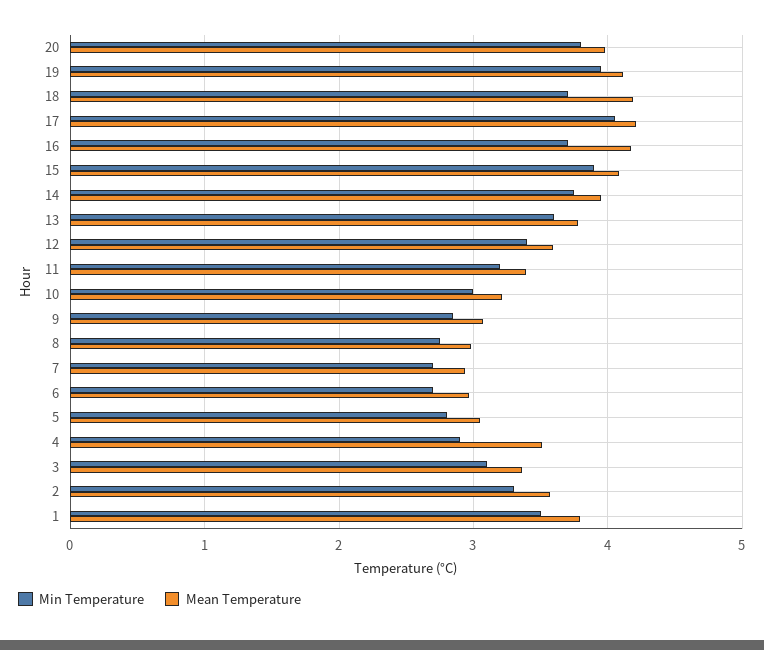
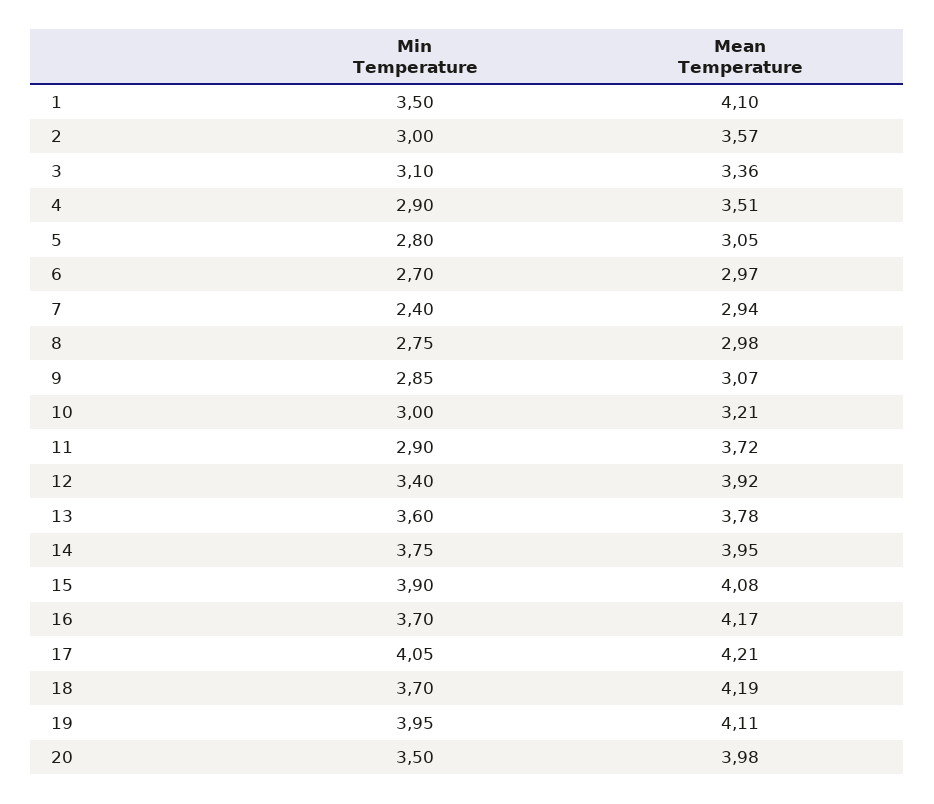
Min Temperature, 20: 3.8 -> 3.5
Mean Temperature, 12: 3.6 -> 3.92
Min Temperature, 11: 3.2 -> 2.9
Mean Temperature, 11: 3.4 -> 3.72
Min Temperature, 7: 2.7 -> 2.4
Min Temperature, 2: 3.3 -> 3
Mean Temperature, 1: 3.8 -> 4.1

